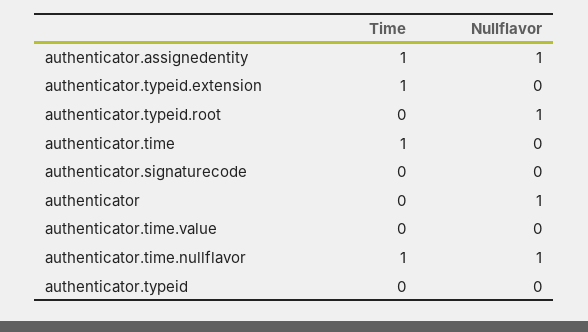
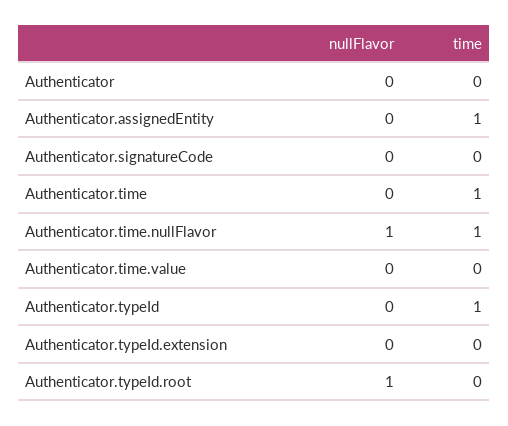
Nullflavor, authenticator.assignedentity: 1 -> 0
Time, authenticator.typeid.extension: 1 -> 0
Nullflavor, authenticator: 1 -> 0
Time, authenticator.typeid: 0 -> 1

